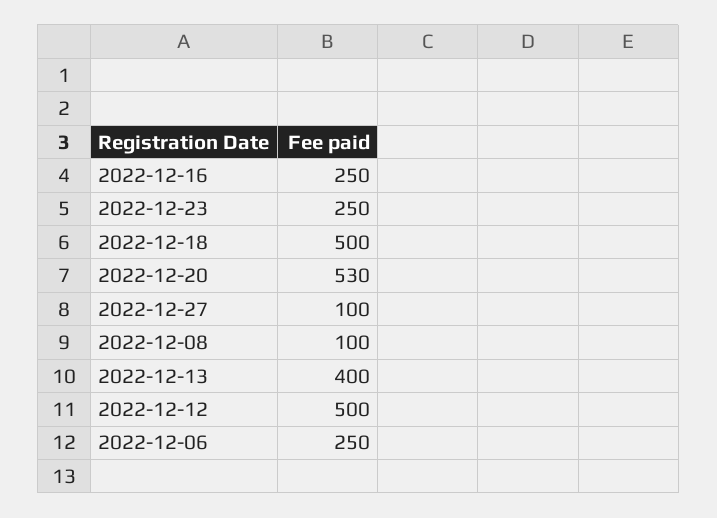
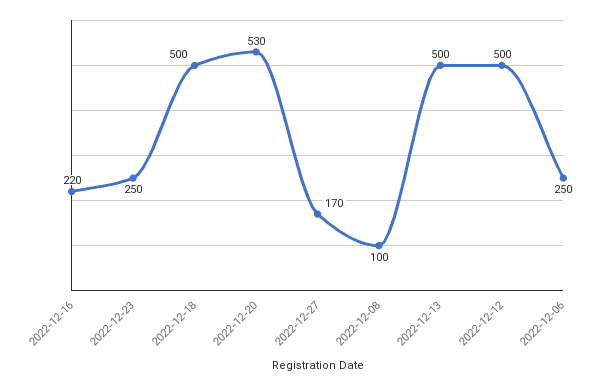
2022-12-16: 250 -> 220
2022-12-27: 100 -> 170
2022-12-13: 400 -> 500

